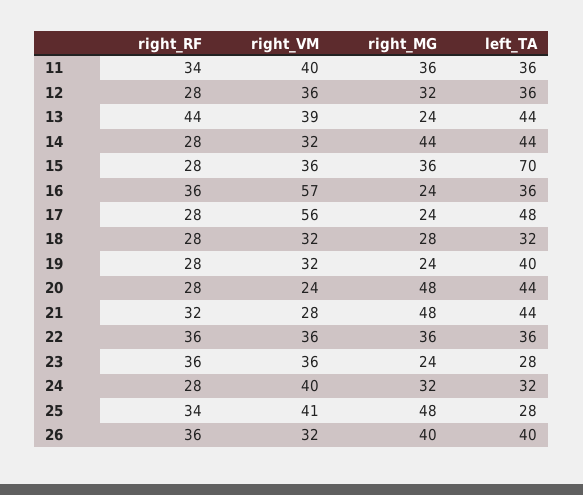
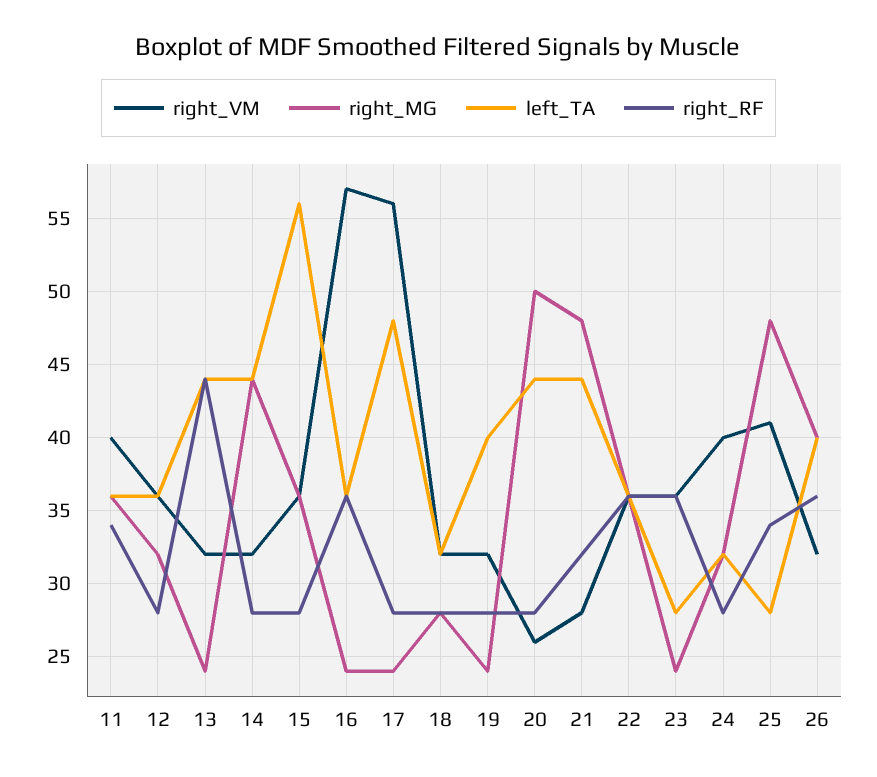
right_VM, 13: 39 -> 32
left_TA, 15: 70 -> 56
right_VM, 20: 24 -> 26
right_MG, 20: 48 -> 50

